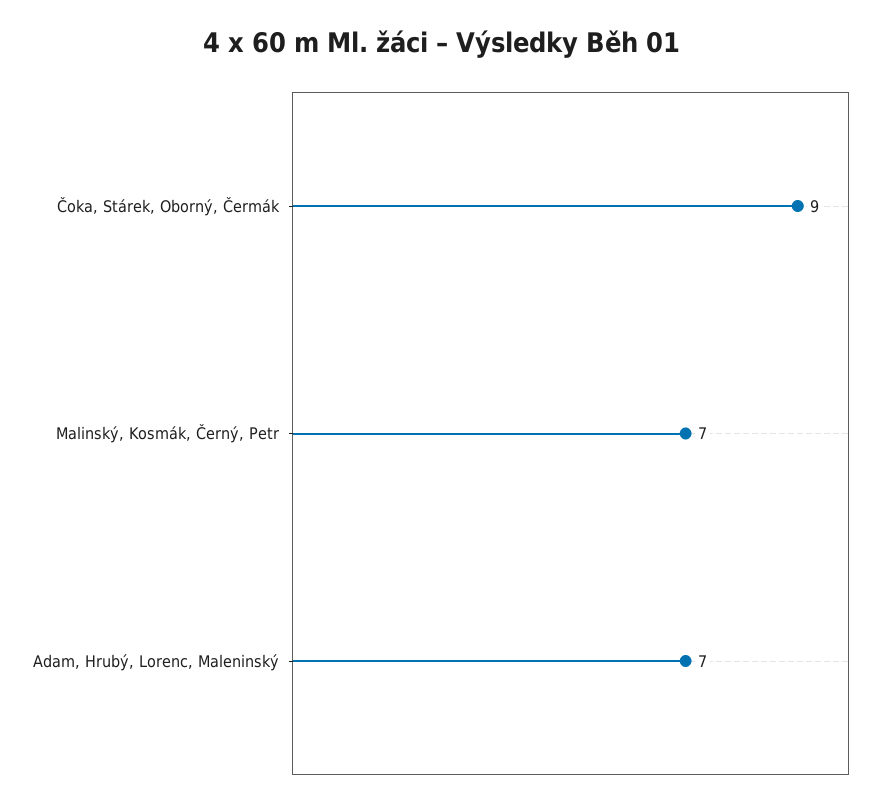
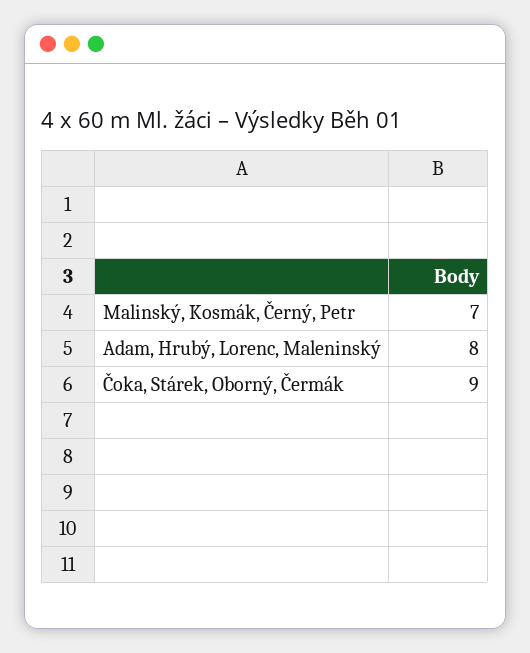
Adam, Hrubý, Lorenc, Maleninský: 7 -> 8

